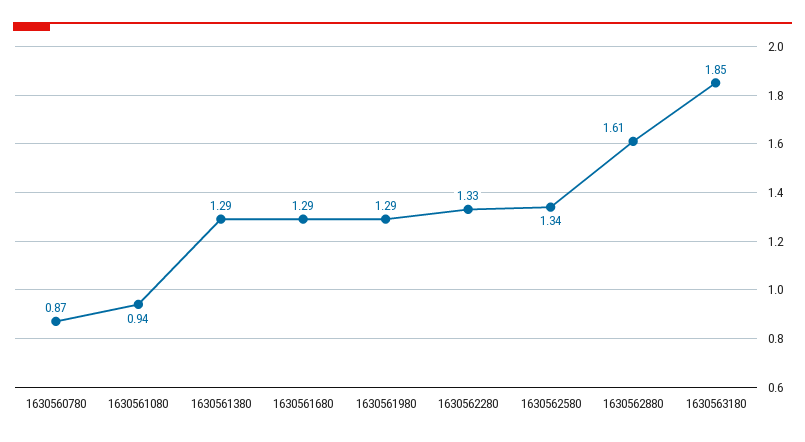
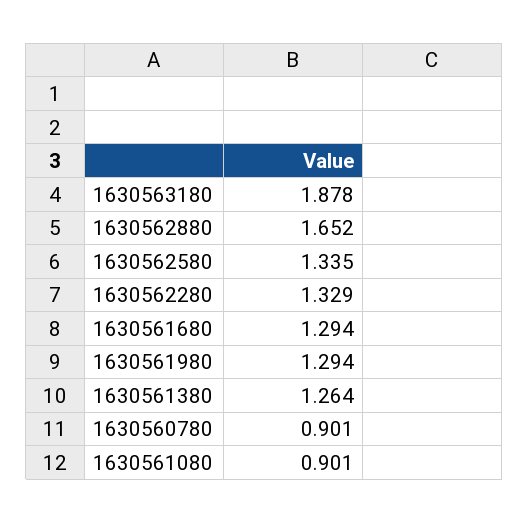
1630560780: 0.87 -> 0.901
1630561080: 0.94 -> 0.901
1630561380: 1.29 -> 1.264
1630562880: 1.61 -> 1.652
1630563180: 1.85 -> 1.878

